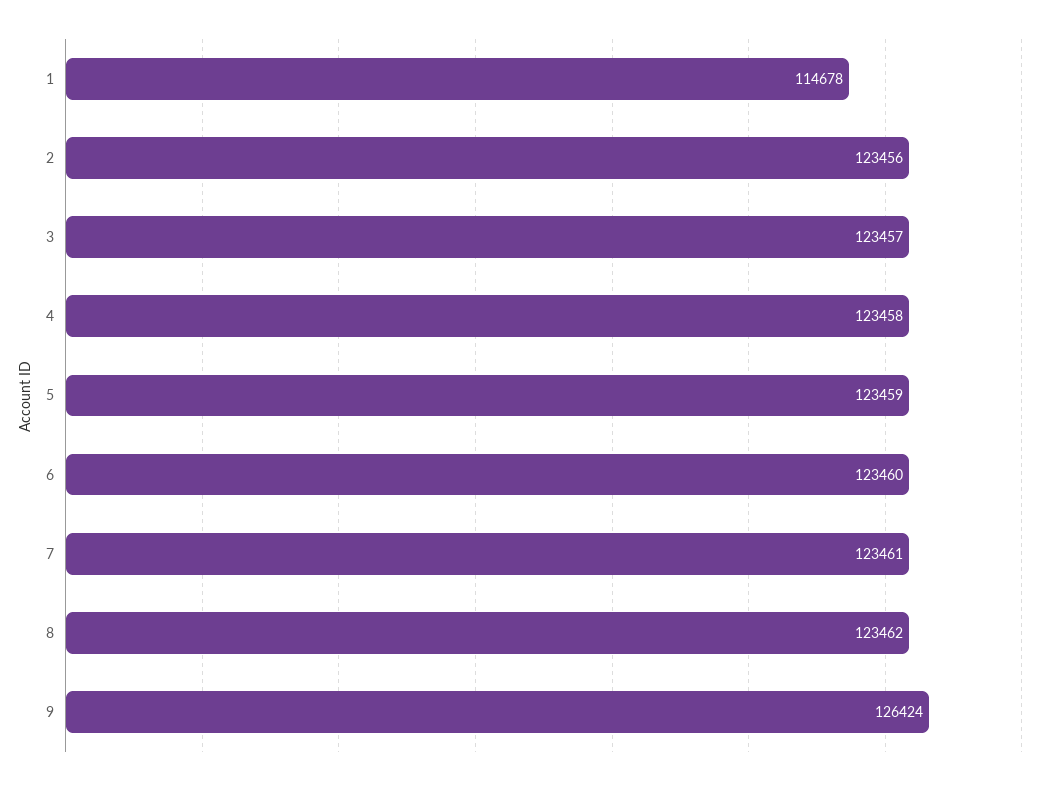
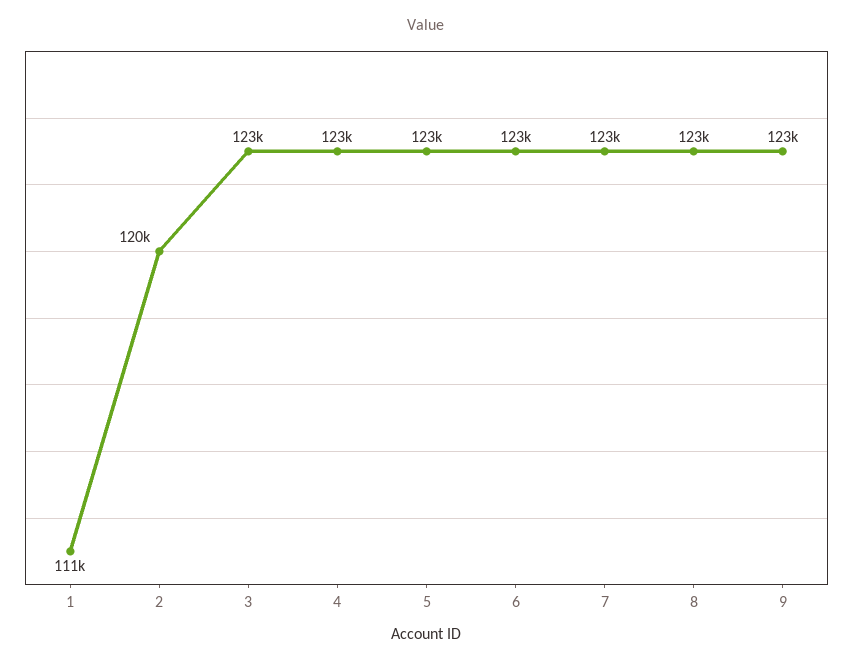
1: 114678 -> 111000
2: 123456 -> 120000
9: 126424 -> 123000

